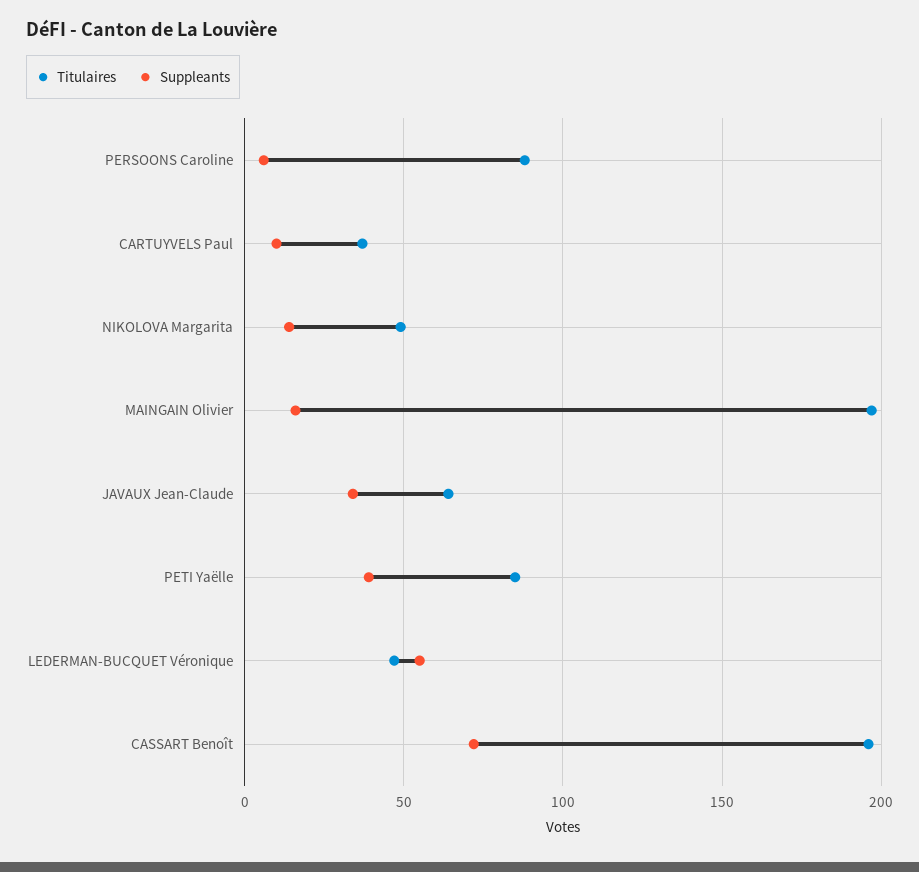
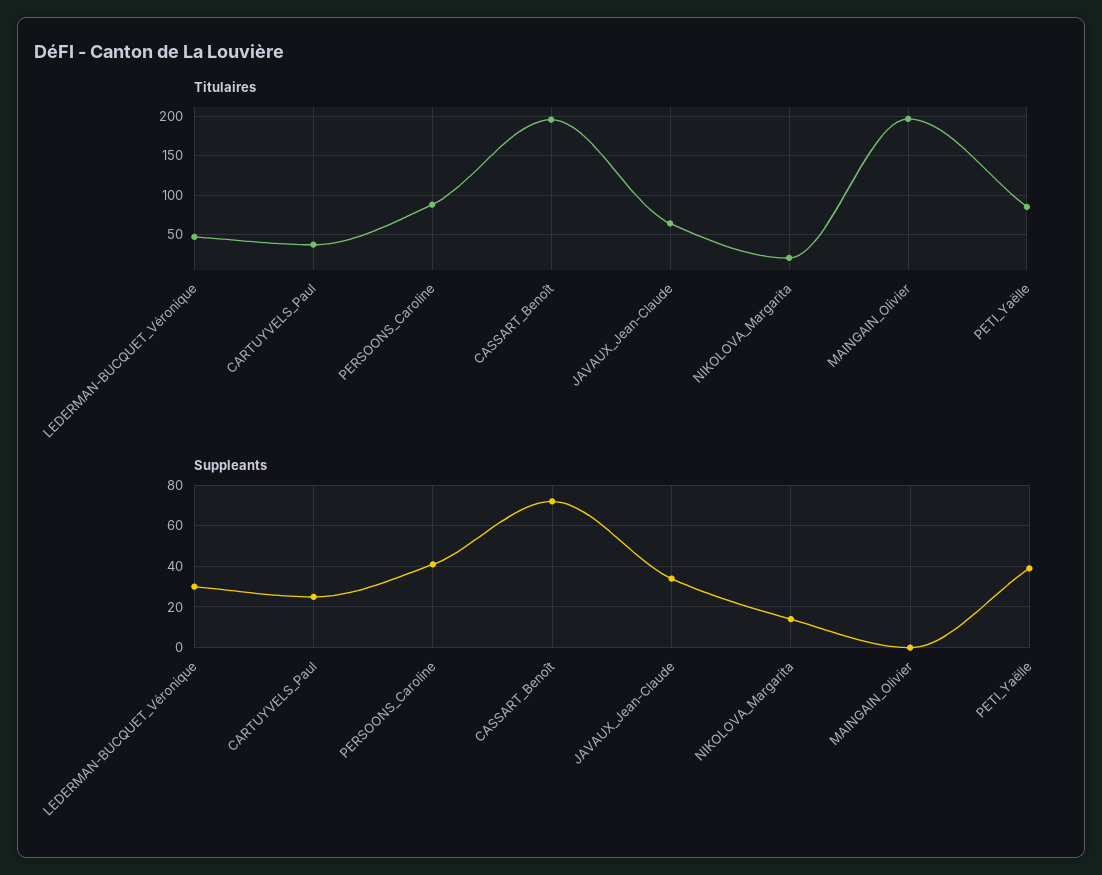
Suppleants, PERSOONS Caroline: 5 -> 40
Suppleants, CARTUYVELS Paul: 10 -> 25
Titulaires, NIKOLOVA Margarita: 50 -> 20
Suppleants, MAINGAIN Olivier: 15 -> 0
Suppleants, LEDERMAN-BUCQUET Véronique: 55 -> 30

